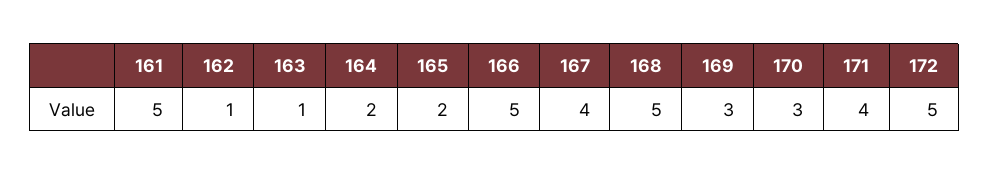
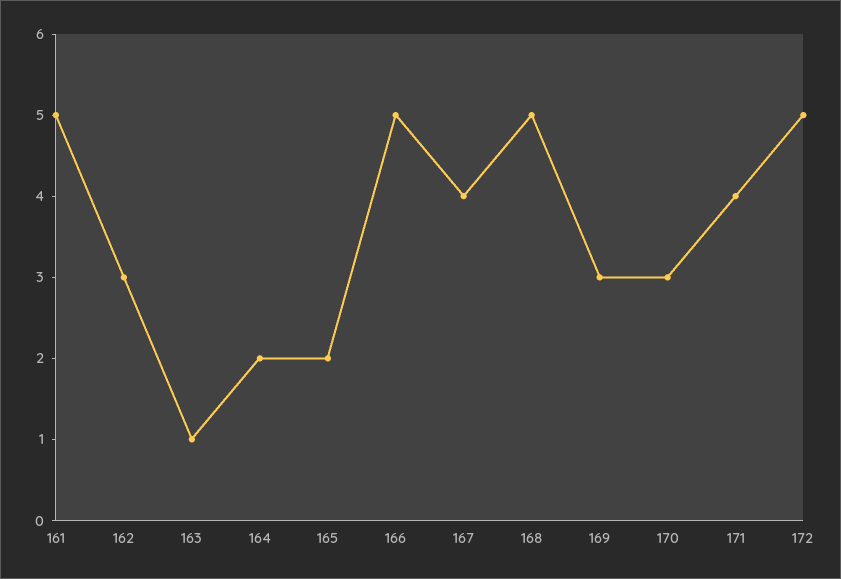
162: 1 -> 3

